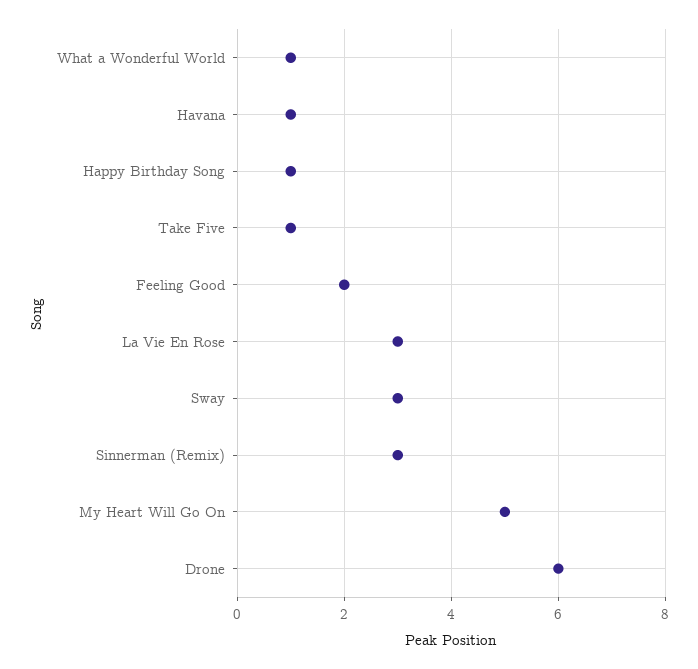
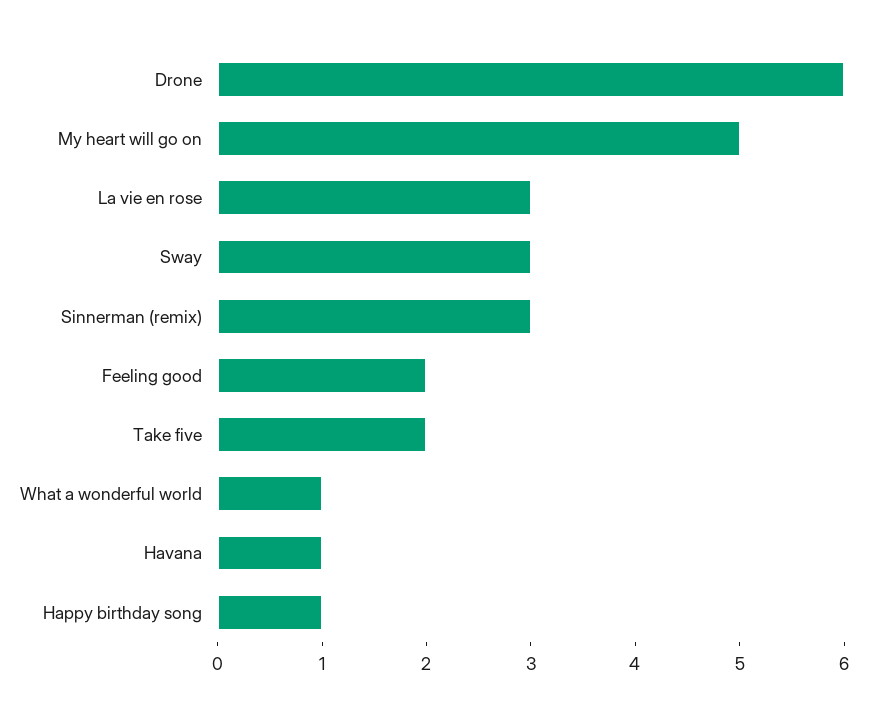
Take Five: 1 -> 2

